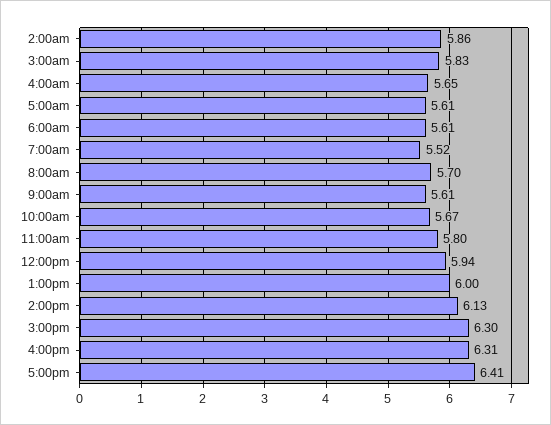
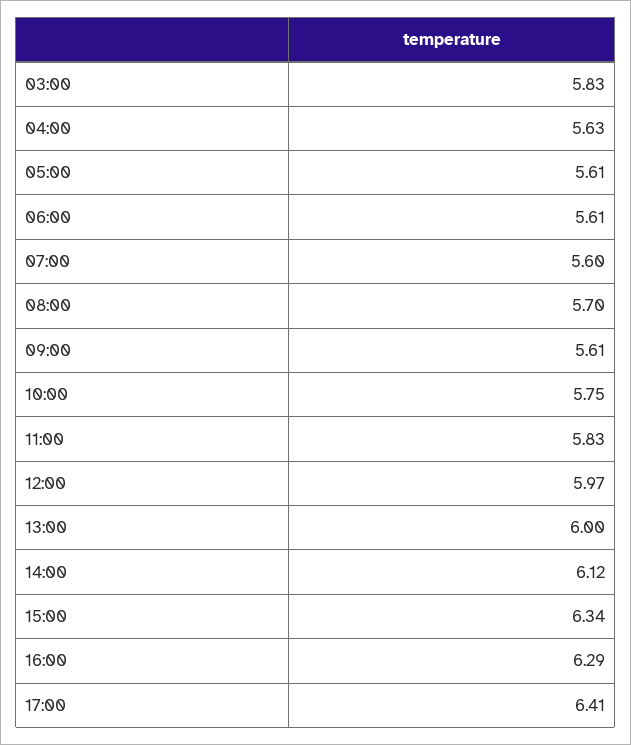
2:00am: 5.86 -> none
4:00am: 5.65 -> 5.63
7:00am: 5.52 -> 5.6
10:00am: 5.67 -> 5.75
11:00am: 5.8 -> 5.83
12:00pm: 5.94 -> 5.97
2:00pm: 6.13 -> 6.12
3:00pm: 6.3 -> 6.34
4:00pm: 6.31 -> 6.29

